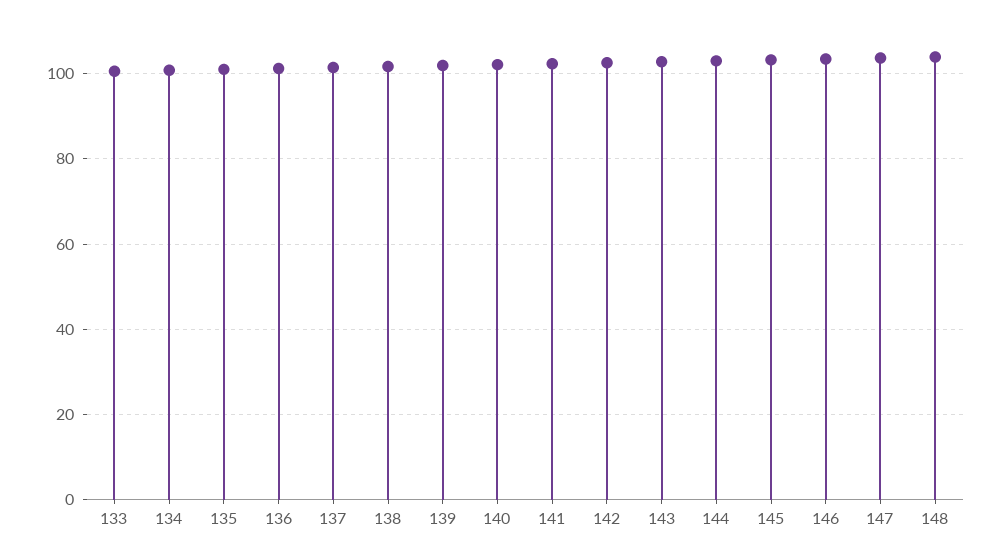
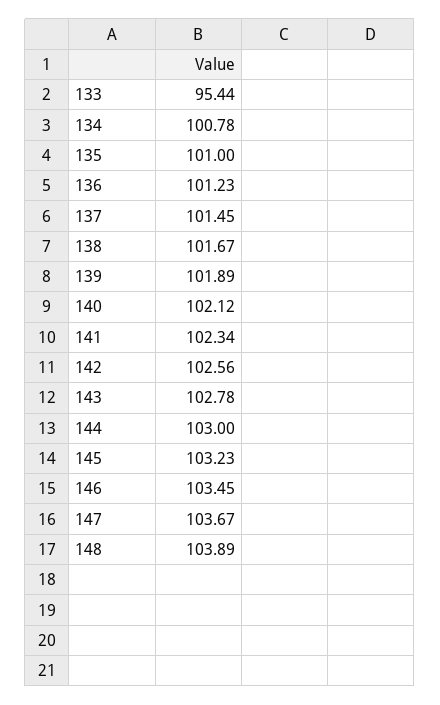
133: 100 -> 95.44

